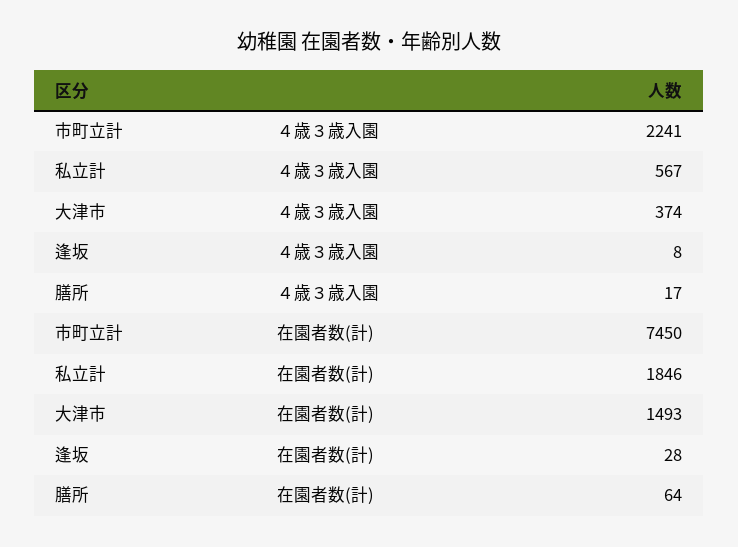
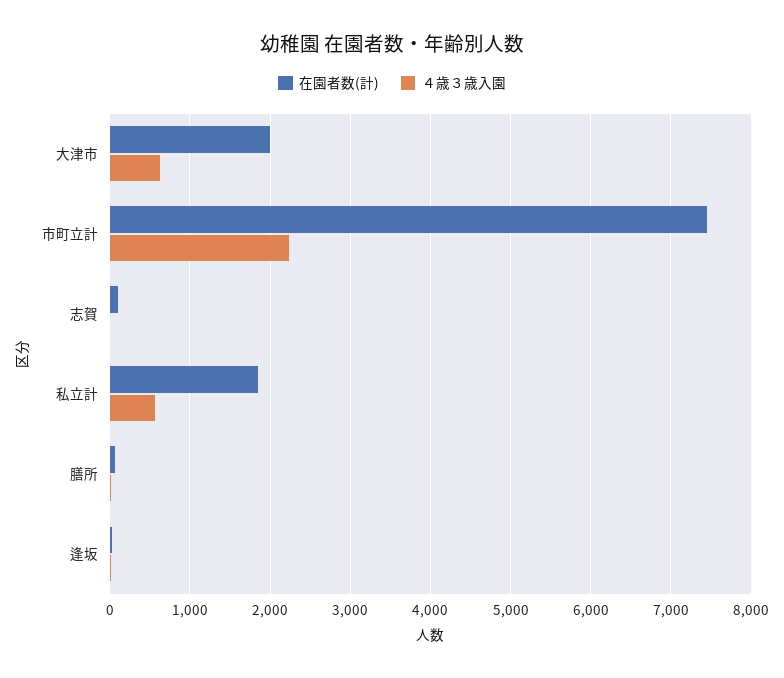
４歳３歳入園, 大津市: 374 -> 600
在園者数(計), 大津市: 1493 -> 2000
在園者数(計), 志賀: none -> 100
４歳３歳入園, 志賀: none -> 0

